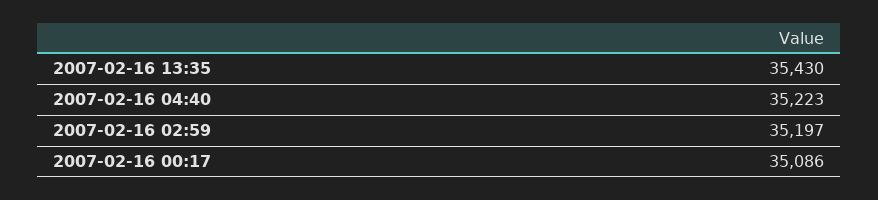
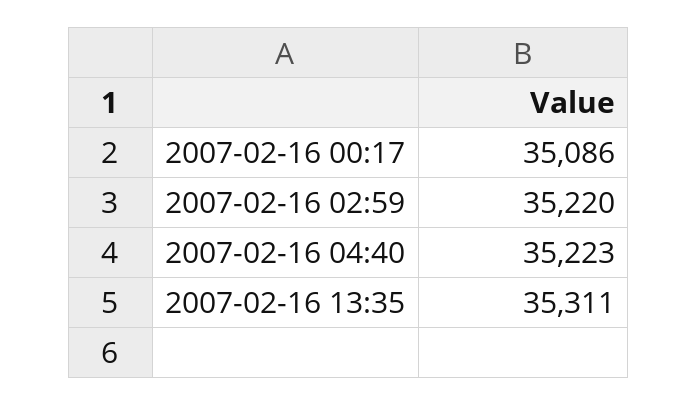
2007-02-16 13:35: 35430 -> 35311
2007-02-16 02:59: 35197 -> 35220

